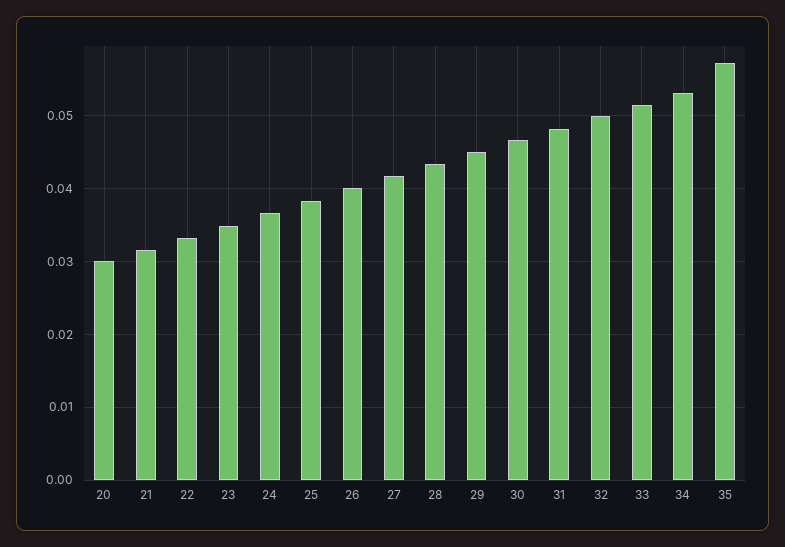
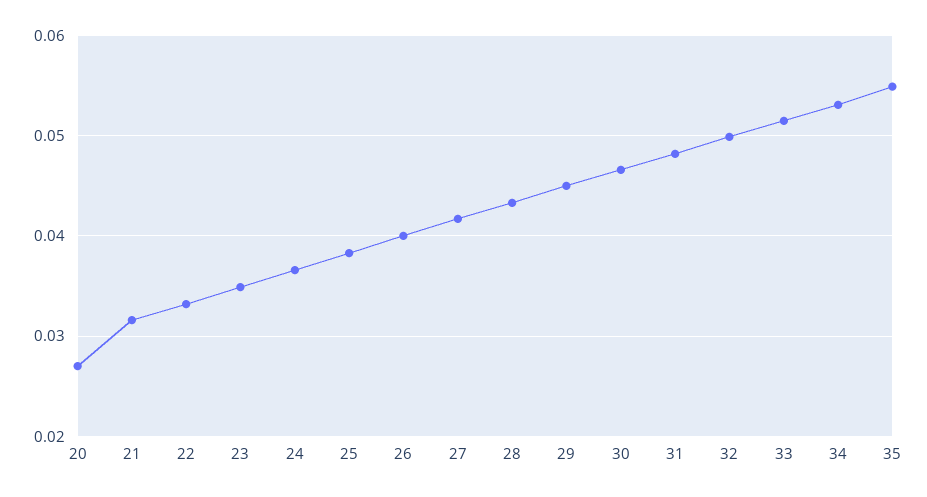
20: 0.03 -> 0.027
35: 0.057 -> 0.055

